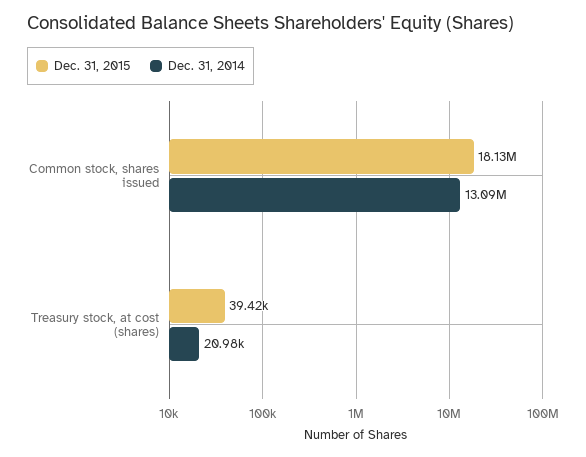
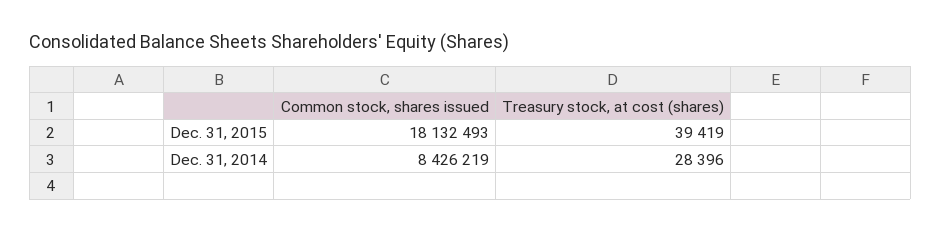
Dec. 31, 2014, Common stock, shares issued: 13090000 -> 8426219
Dec. 31, 2014, Treasury stock, at cost (shares): 20980 -> 28396

